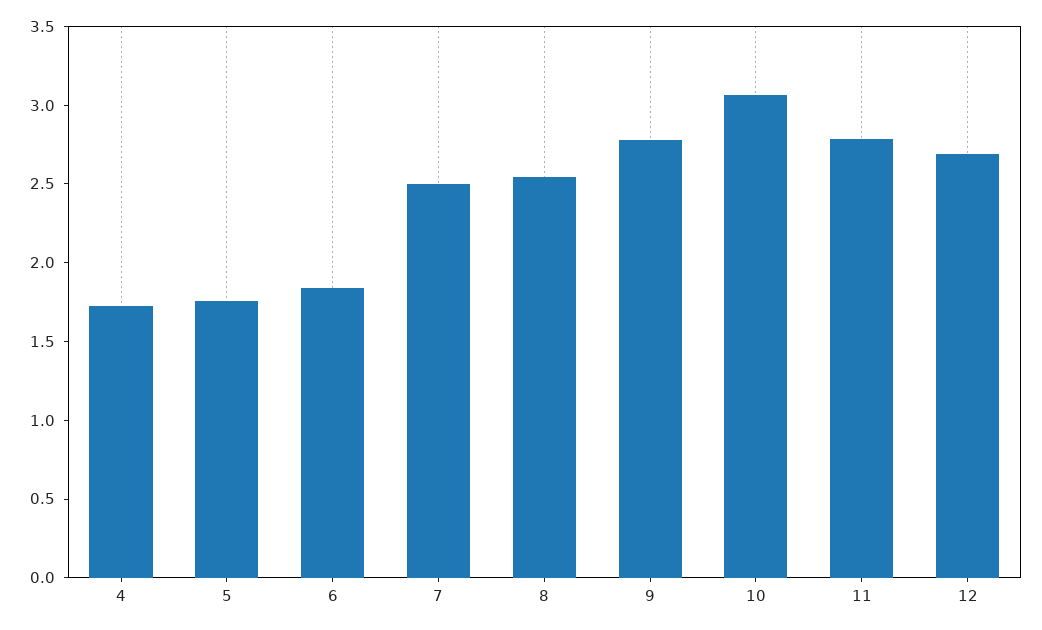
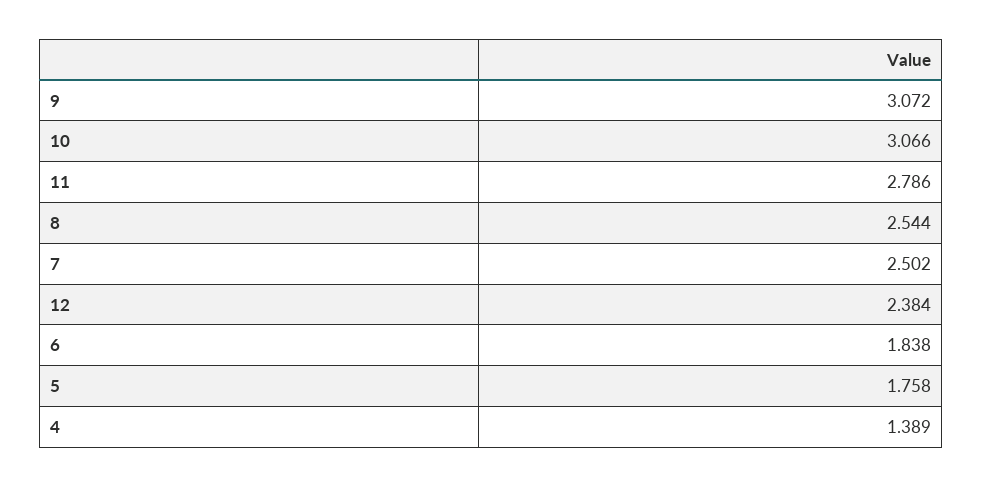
4: 1.7 -> 1.389
9: 2.8 -> 3.072
12: 2.7 -> 2.384

